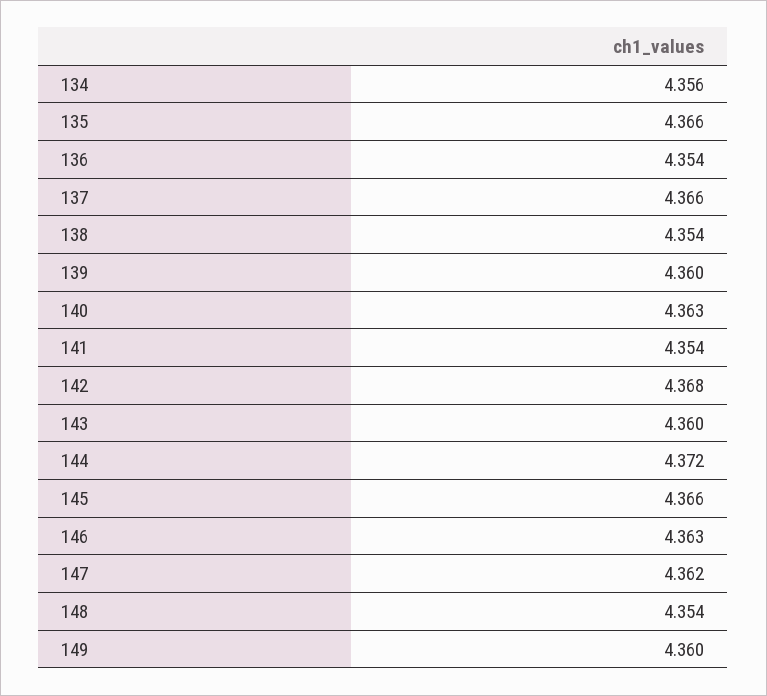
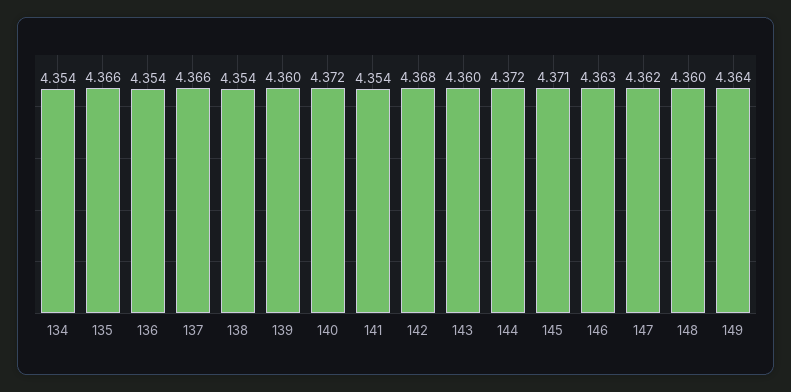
134: 4.356 -> 4.354
140: 4.363 -> 4.372
145: 4.366 -> 4.371
148: 4.354 -> 4.36
149: 4.36 -> 4.364

